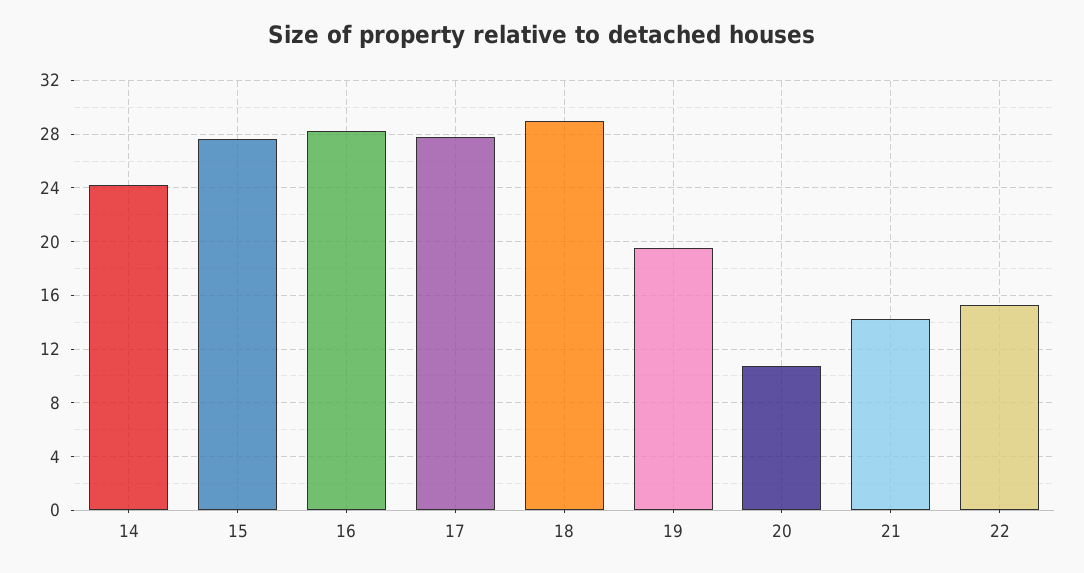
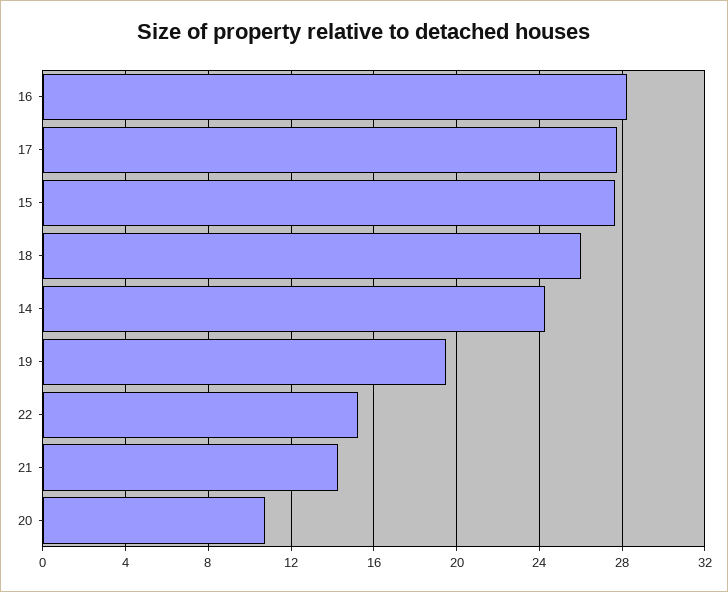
18: 29 -> 26

